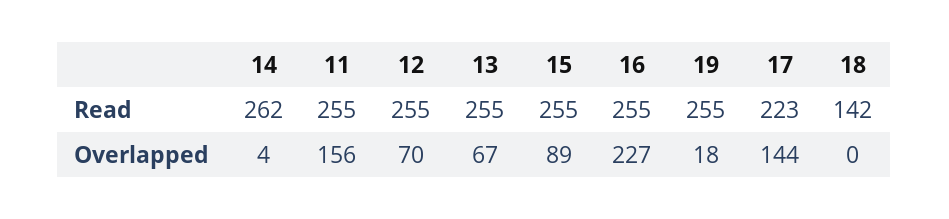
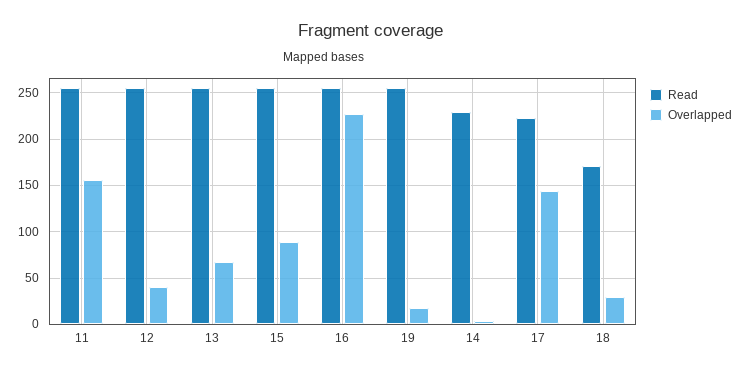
Read, 14: 262 -> 230
Read, 18: 142 -> 170
Overlapped, 12: 70 -> 40
Overlapped, 18: 0 -> 30

